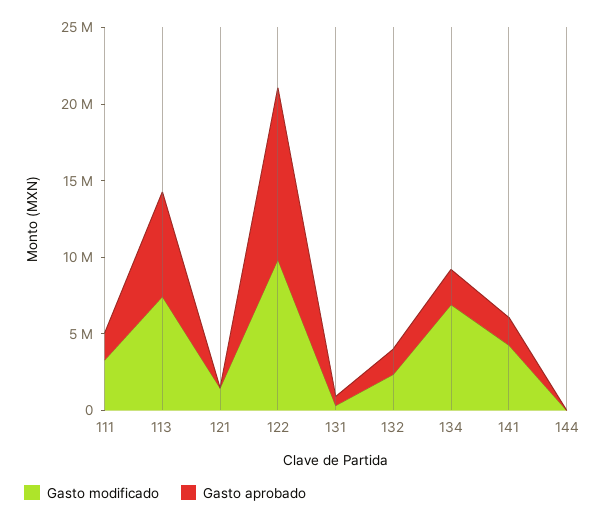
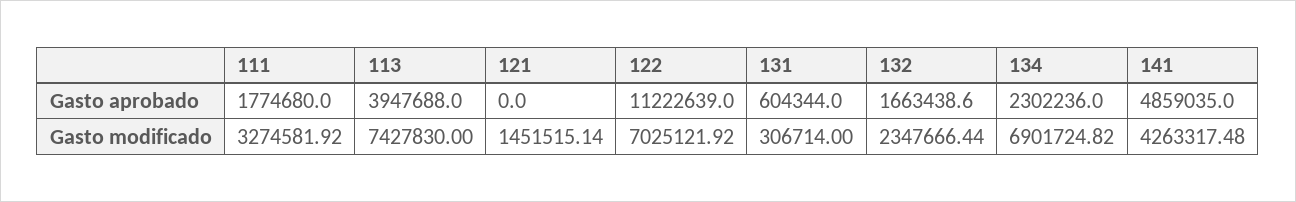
Gasto aprobado, 113: 7000000 -> 3947688
Gasto modificado, 122: 10000000 -> 7025121.92
Gasto aprobado, 141: 2000000 -> 4859035
Gasto modificado, 144: 0 -> none
Gasto aprobado, 144: 0 -> none

